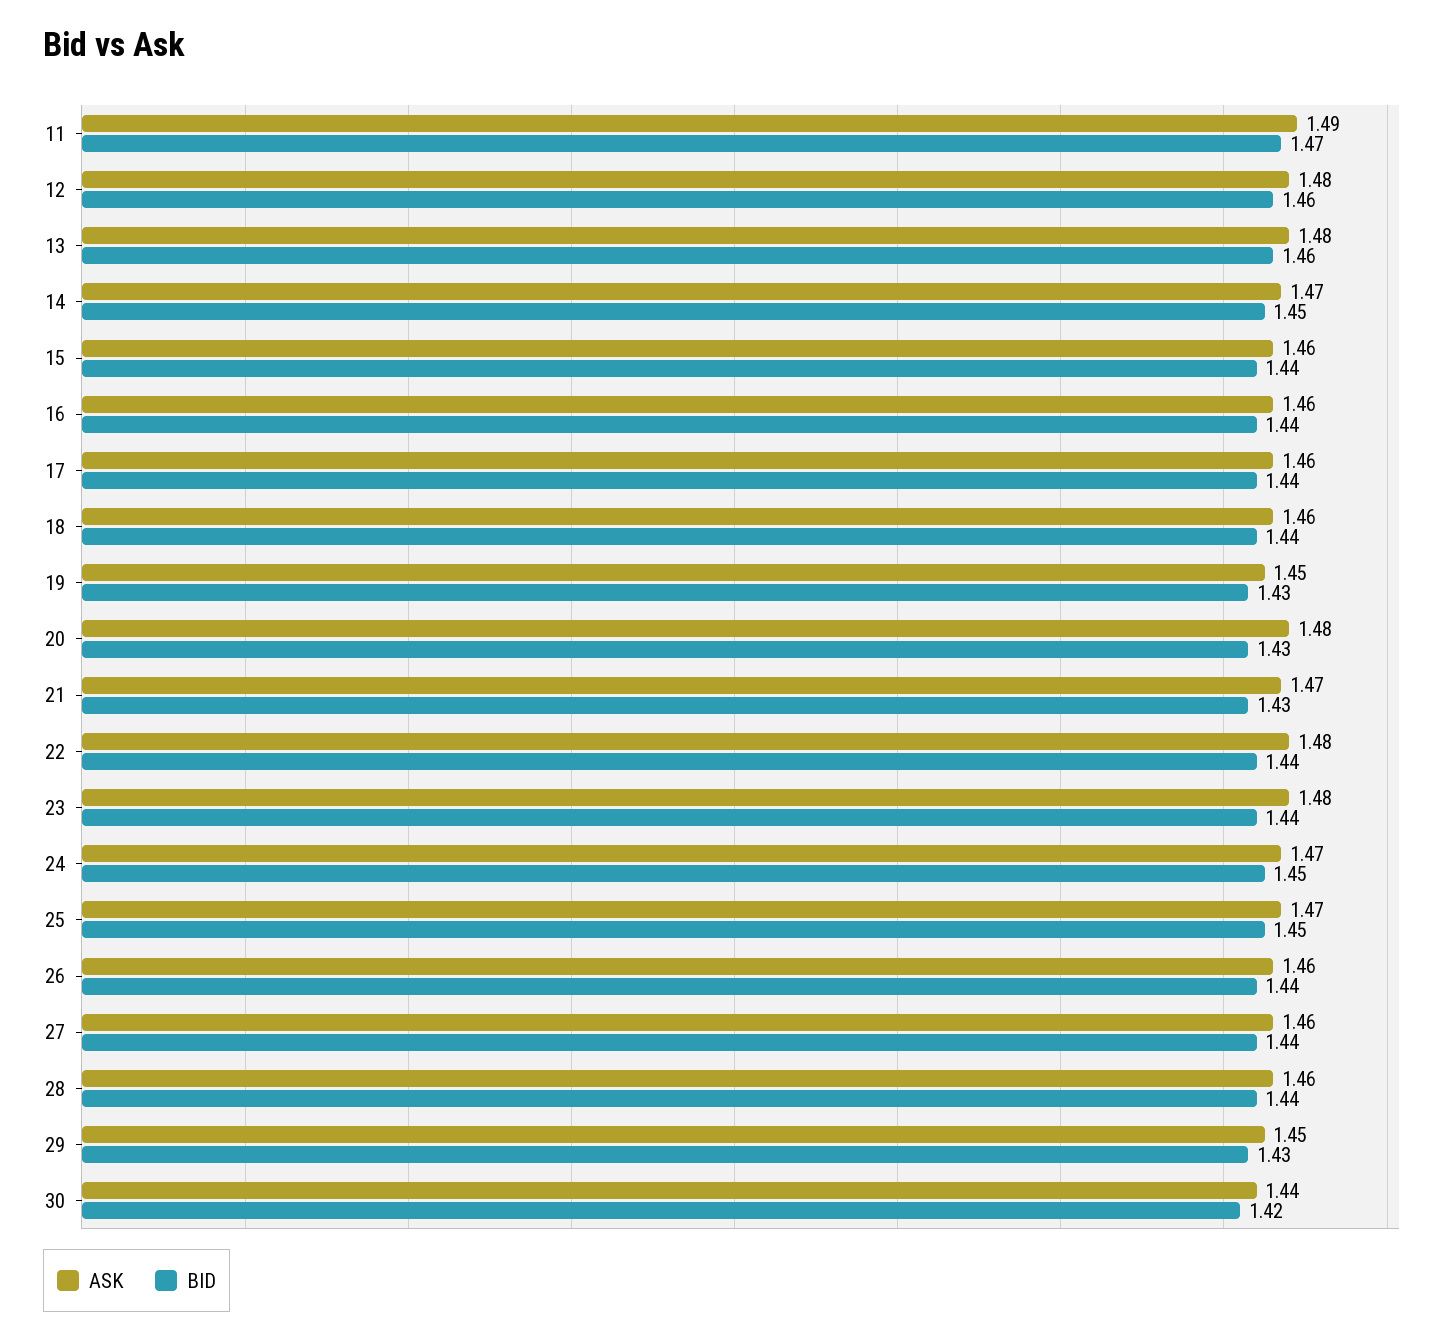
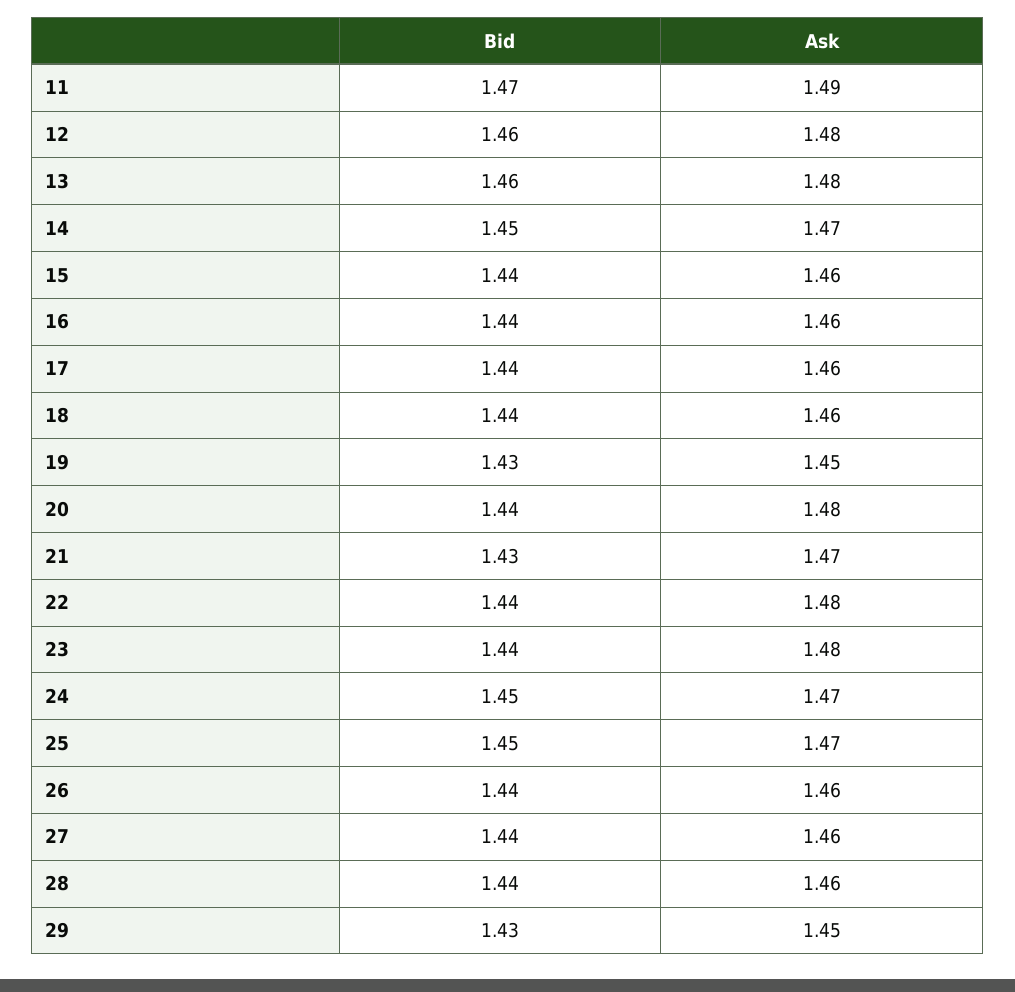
BID, 20: 1.43 -> 1.44
ASK, 30: 1.44 -> none
BID, 30: 1.42 -> none

